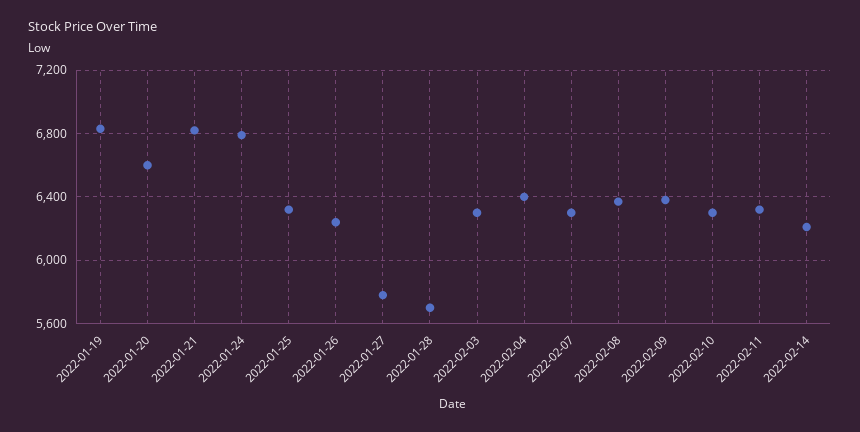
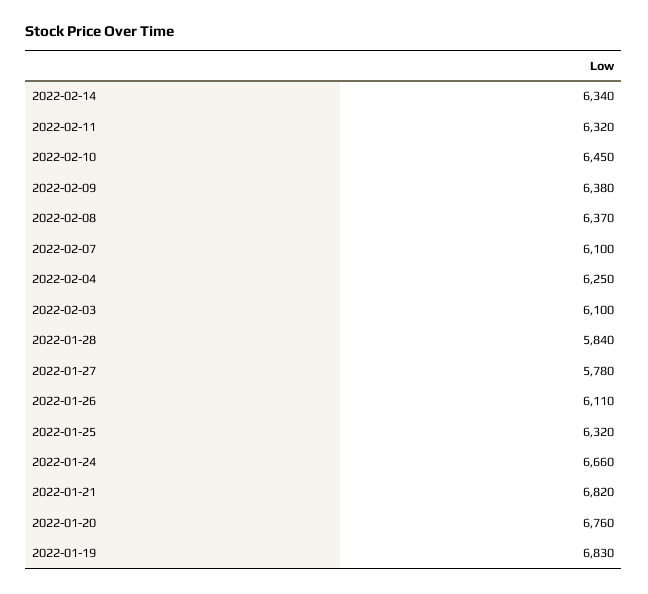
2022-01-20: 6600 -> 6760
2022-01-24: 6800 -> 6660
2022-01-26: 6250 -> 6110
2022-01-28: 5700 -> 5840
2022-02-03: 6300 -> 6100
2022-02-04: 6400 -> 6250
2022-02-07: 6300 -> 6100
2022-02-10: 6300 -> 6450
2022-02-14: 6200 -> 6340

